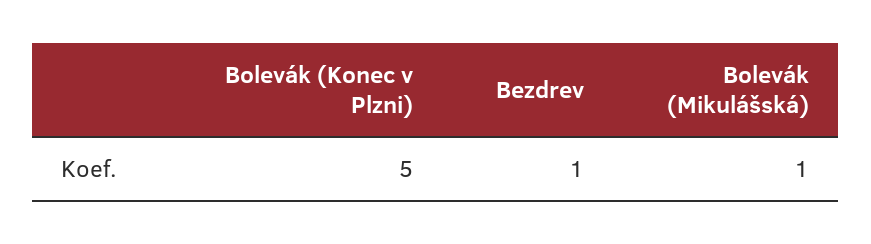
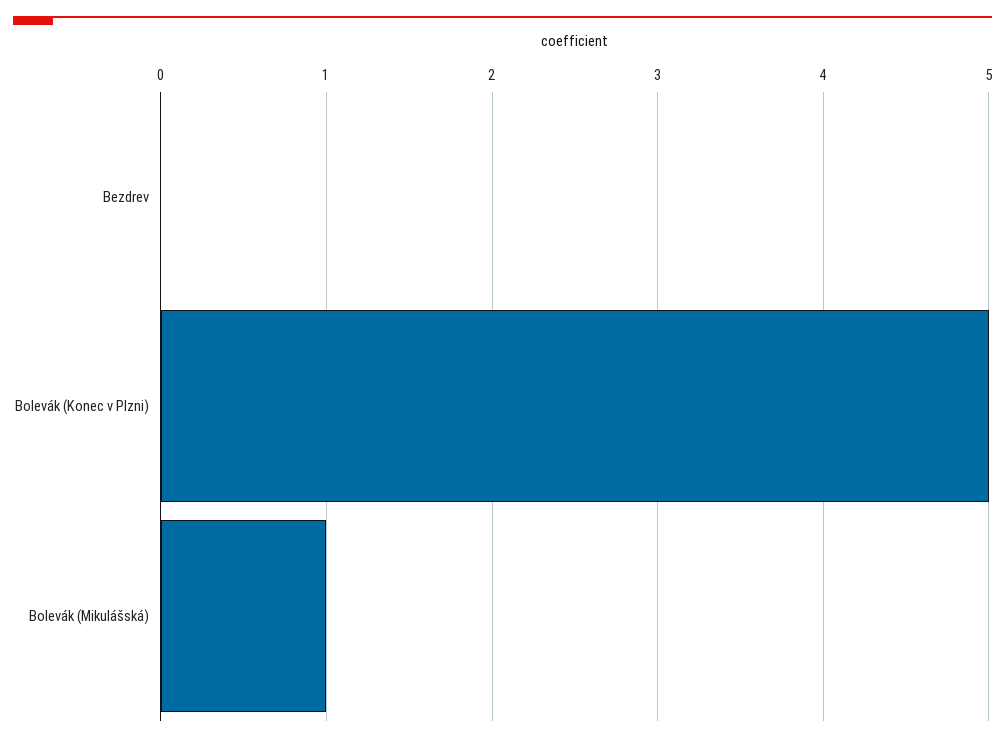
Bezdrev: 1 -> 0

